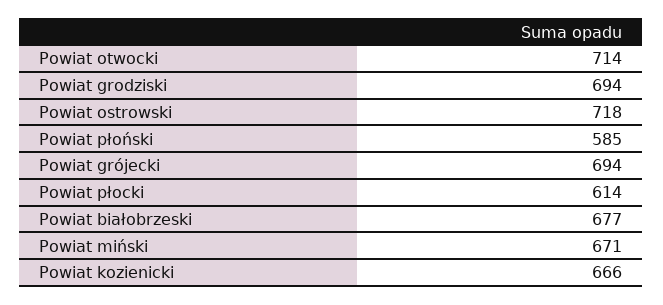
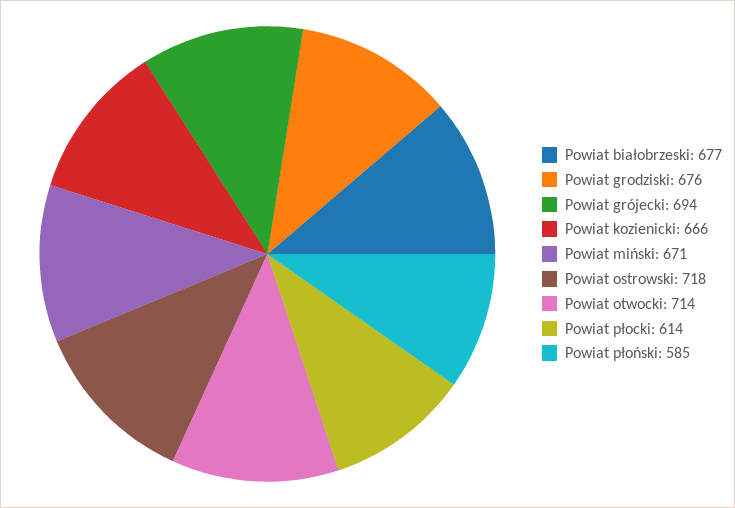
Powiat grodziski: 694 -> 676

